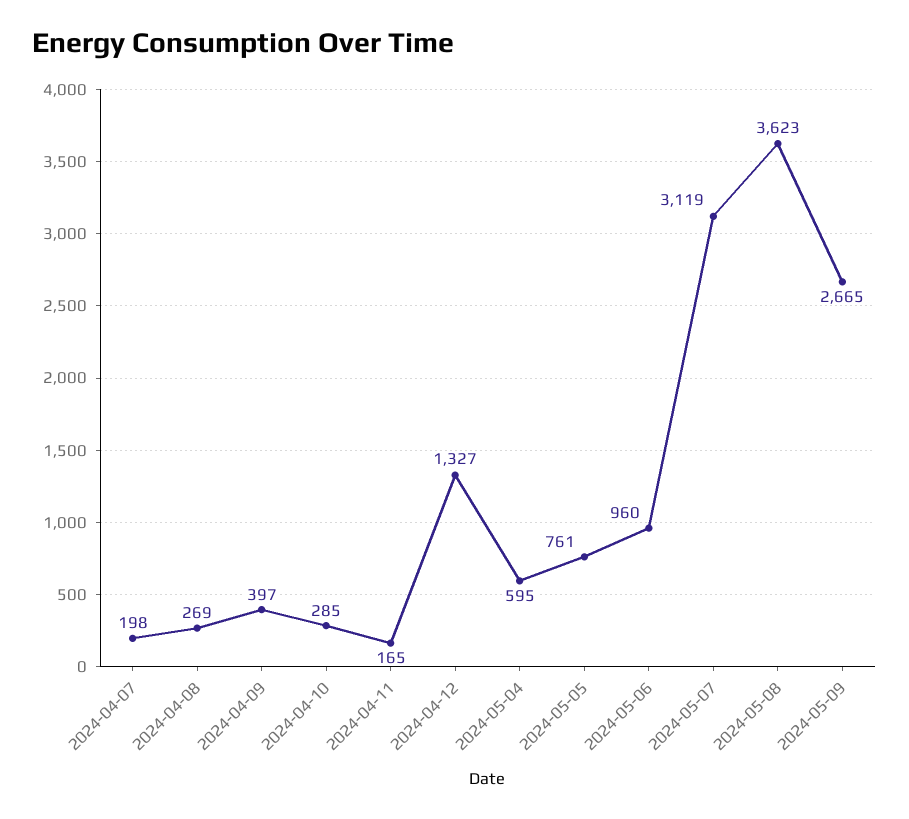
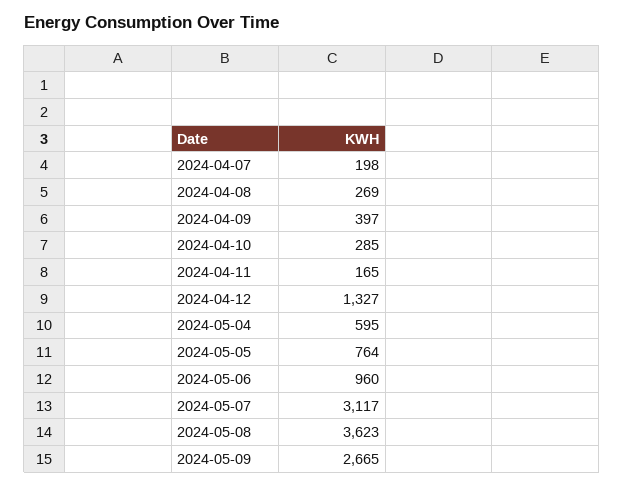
2024-05-05: 761 -> 764
2024-05-07: 3119 -> 3117

